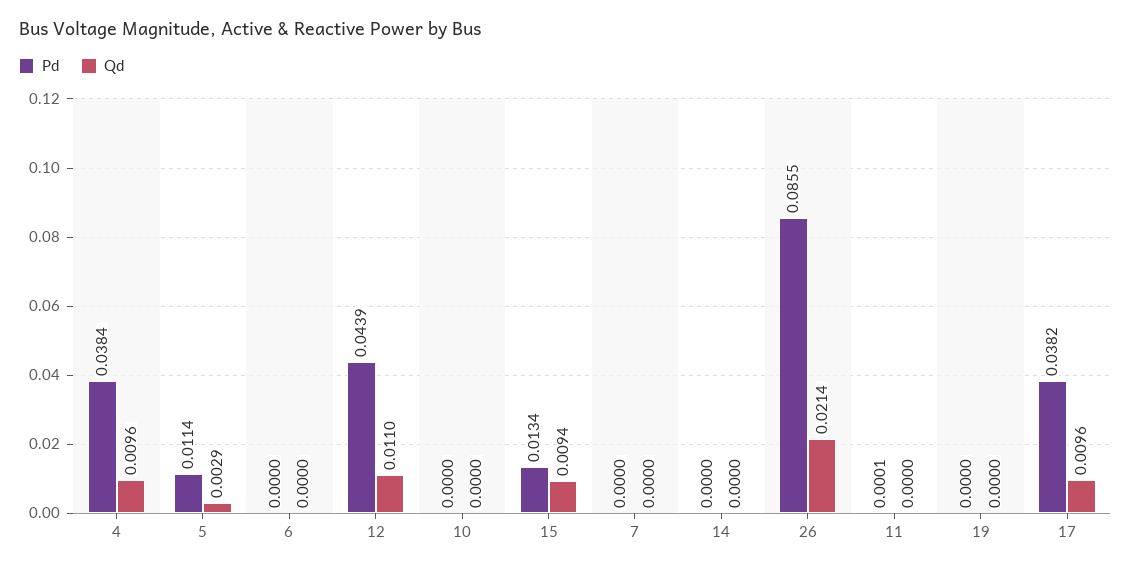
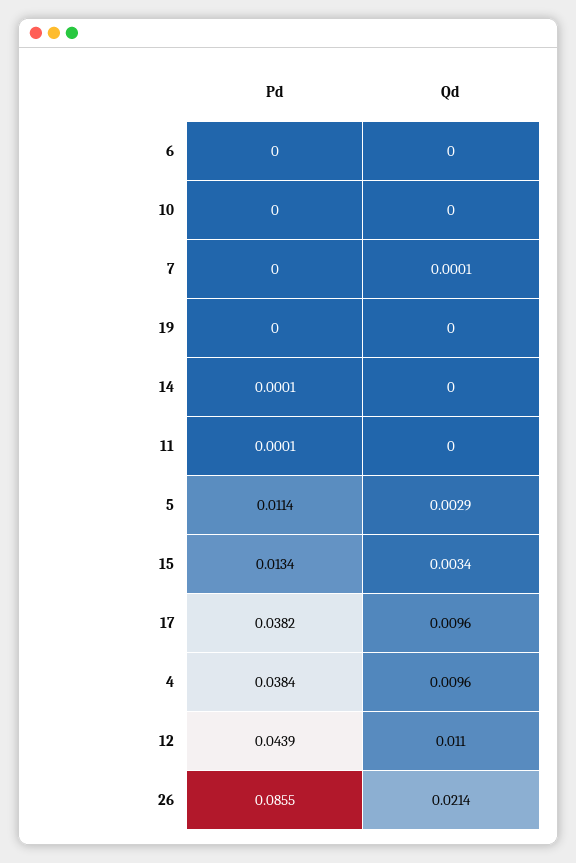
Qd, 15: 0.0094 -> 0.0034
Qd, 7: 0 -> 0.0001
Pd, 14: 0 -> 0.0001

